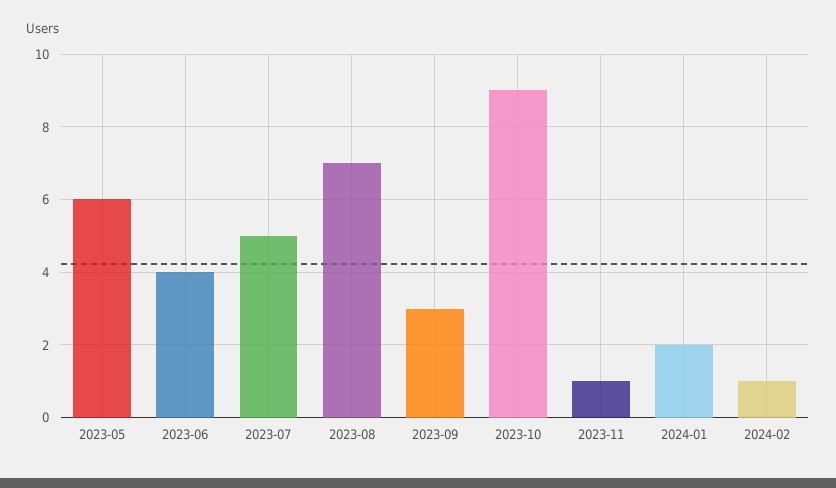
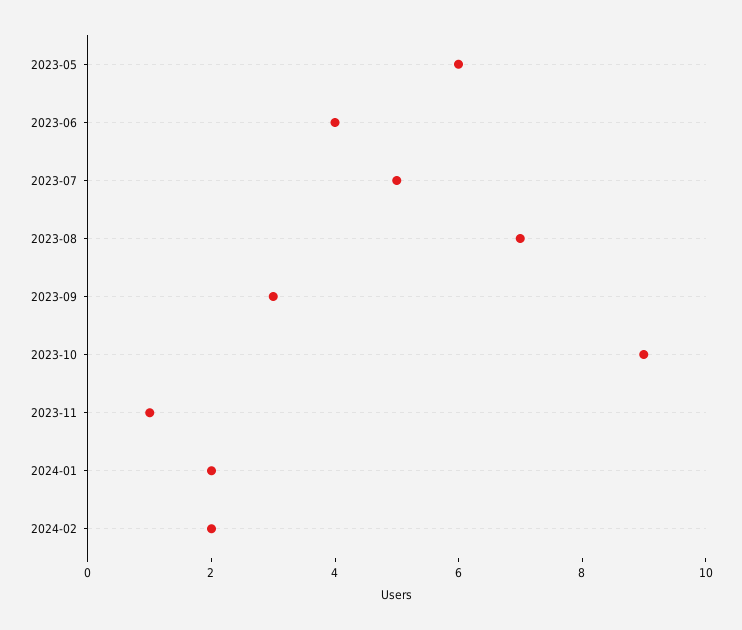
2024-02: 1 -> 2

